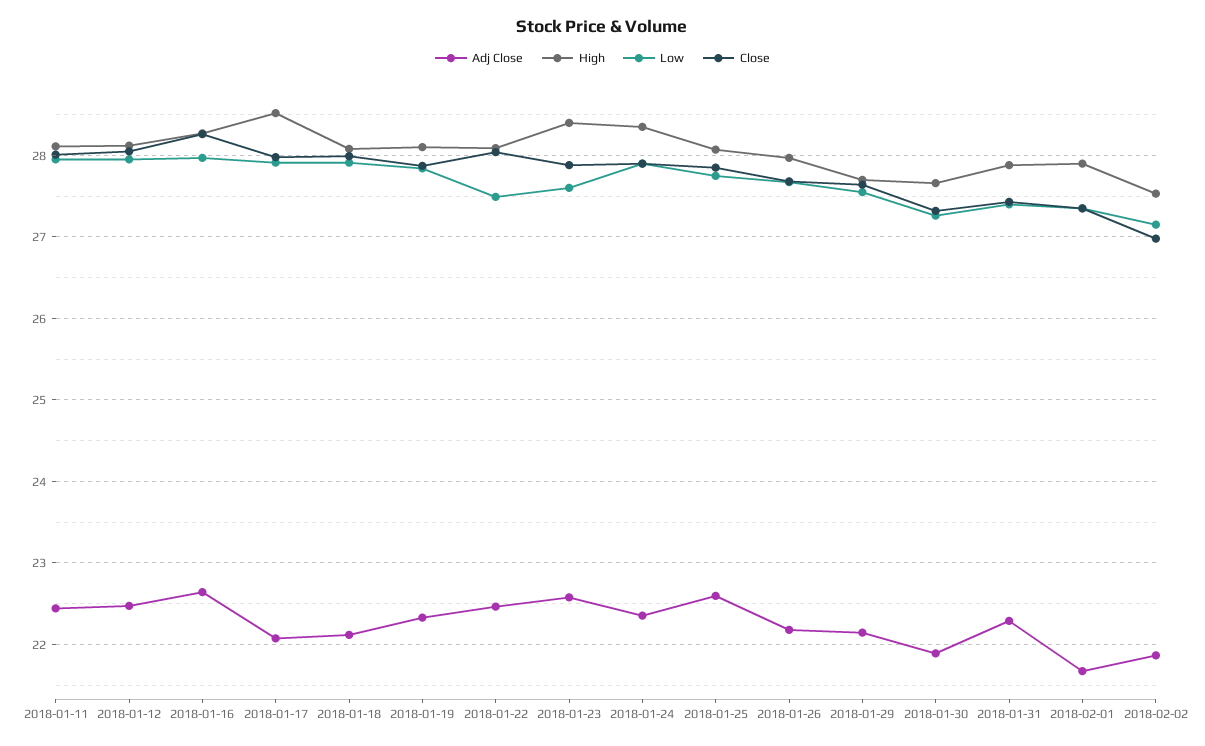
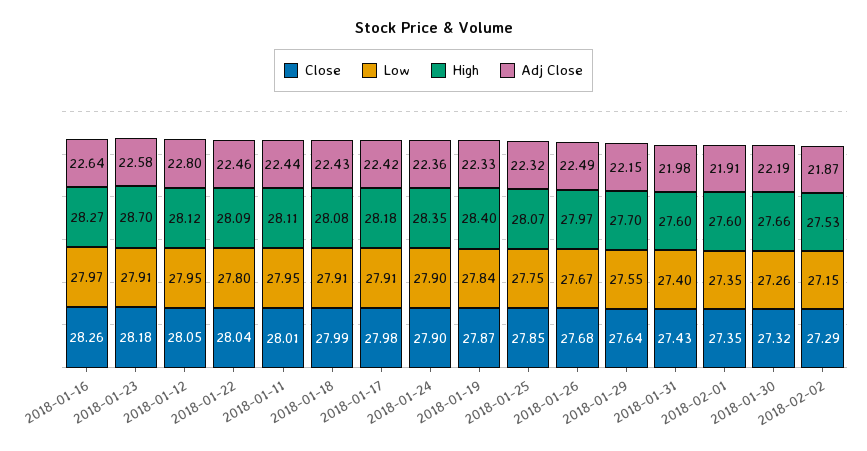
Adj Close, 2018-01-12: 22.5 -> 22.8
Adj Close, 2018-01-17: 22.1 -> 22.42
High, 2018-01-17: 28.5 -> 28.18
Adj Close, 2018-01-18: 22.1 -> 22.43
High, 2018-01-19: 28.1 -> 28.4
Low, 2018-01-22: 27.5 -> 27.8
High, 2018-01-23: 28.4 -> 28.7
Low, 2018-01-23: 27.6 -> 27.91
Close, 2018-01-23: 27.9 -> 28.18
Adj Close, 2018-01-25: 22.6 -> 22.32
Adj Close, 2018-01-26: 22.2 -> 22.49
Adj Close, 2018-01-30: 21.9 -> 22.19
Adj Close, 2018-01-31: 22.3 -> 21.98
High, 2018-01-31: 27.9 -> 27.6
Adj Close, 2018-02-01: 21.7 -> 21.91
High, 2018-02-01: 27.9 -> 27.6
Close, 2018-02-02: 27 -> 27.29

